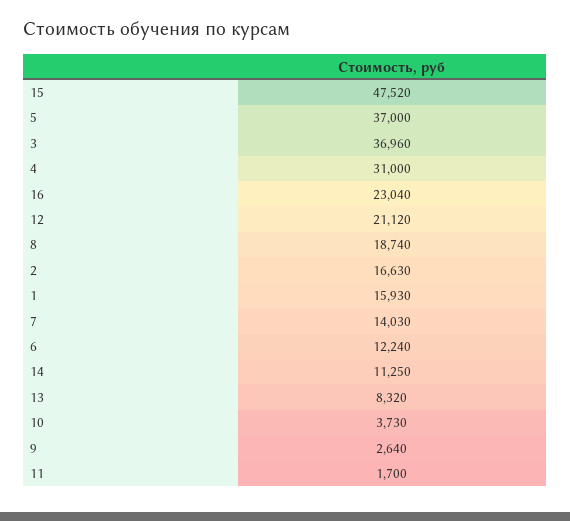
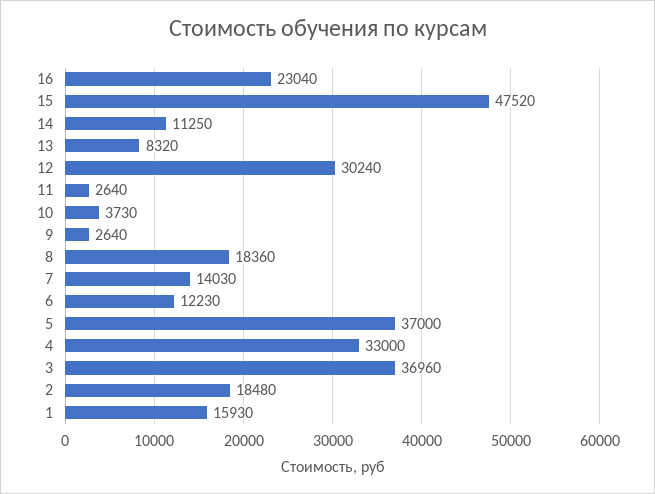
4: 31000 -> 33000
12: 21120 -> 30240
8: 18740 -> 18360
2: 16630 -> 18480
6: 12240 -> 12230
11: 1700 -> 2640

